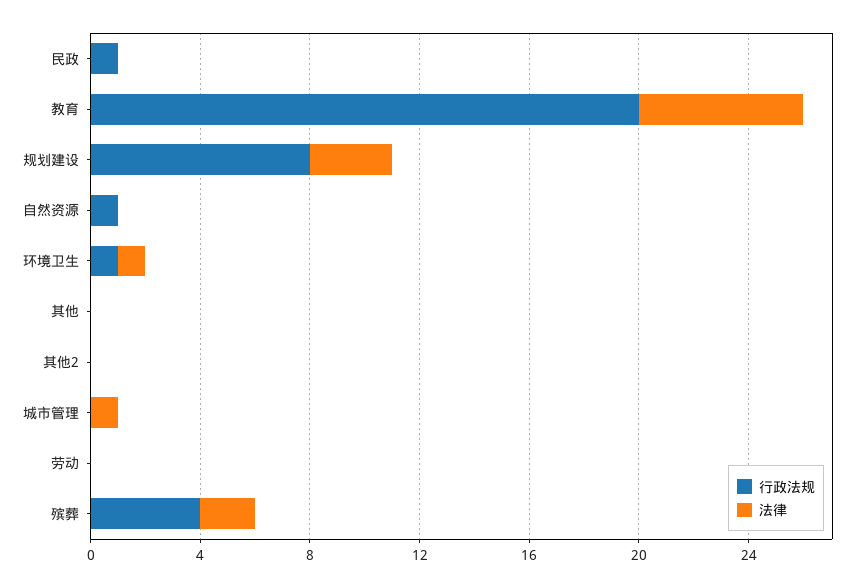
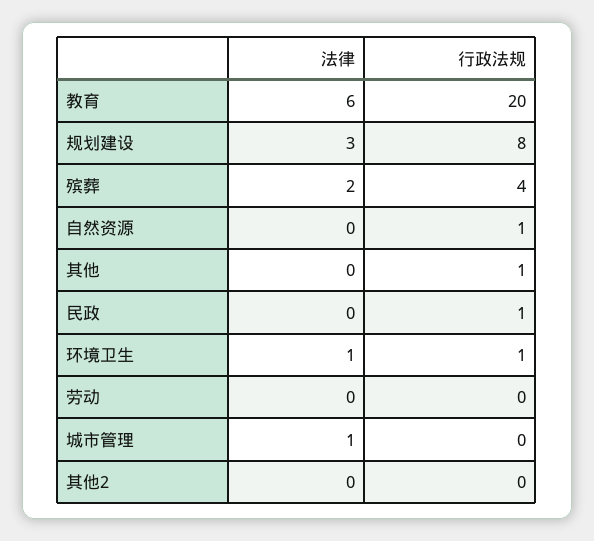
行政法规, 其他: 0 -> 1

